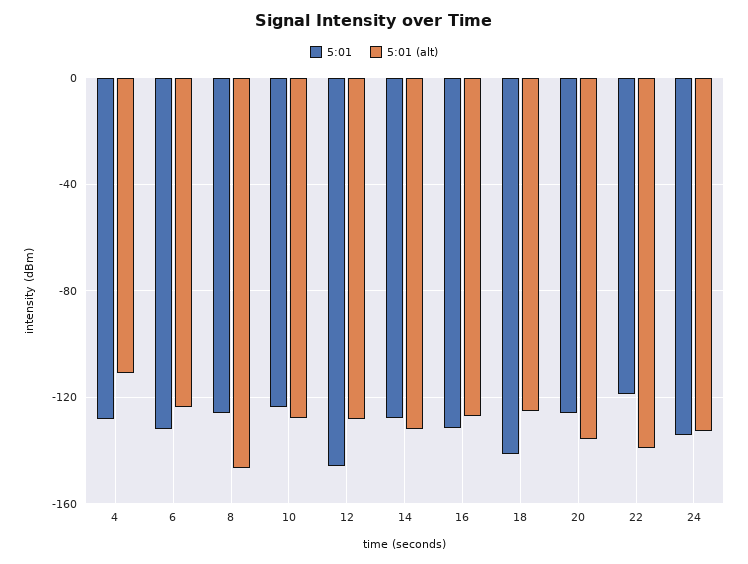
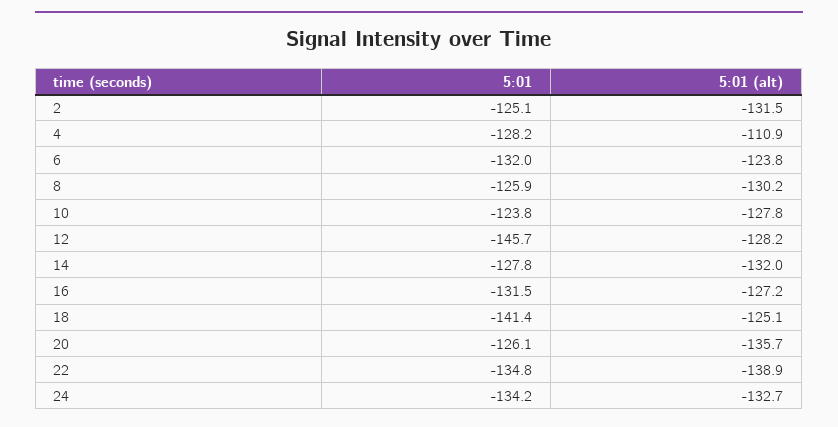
5:01 (alt), 8: -145 -> -130.2
5:01, 22: -120 -> -134.8
5:01, 2: none -> -125.1
5:01 (alt), 2: none -> -131.5

